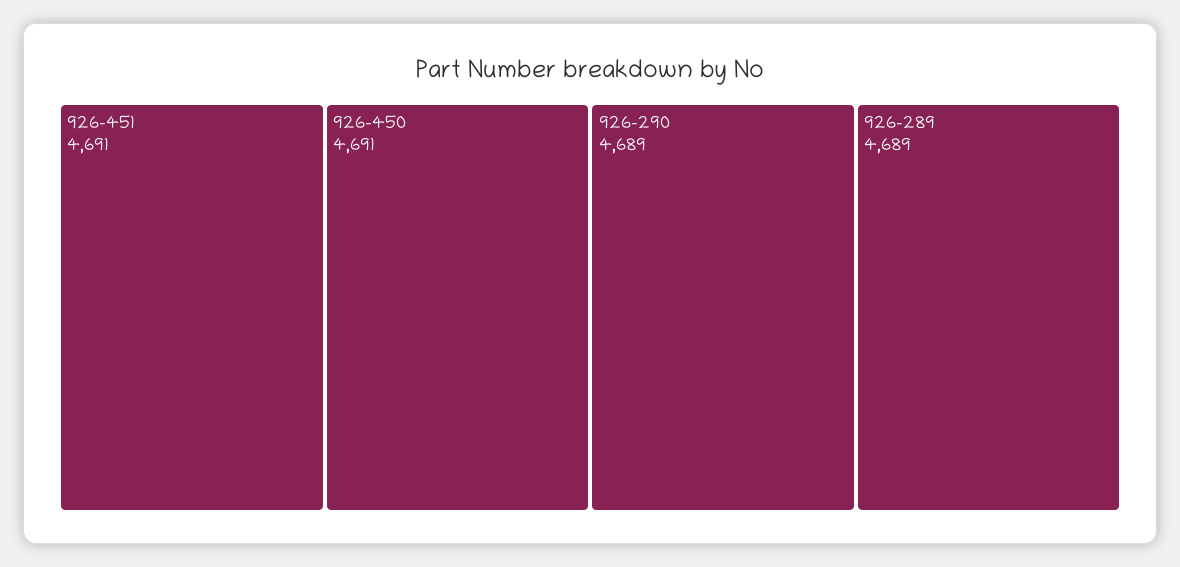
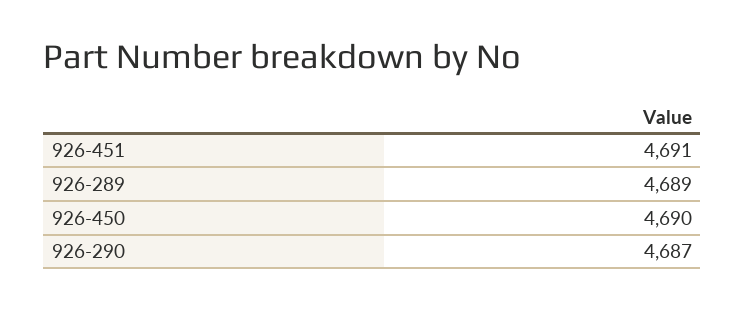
926-450: 4691 -> 4690
926-290: 4689 -> 4687

